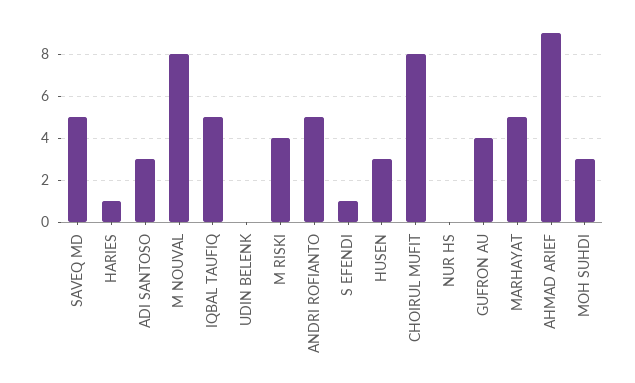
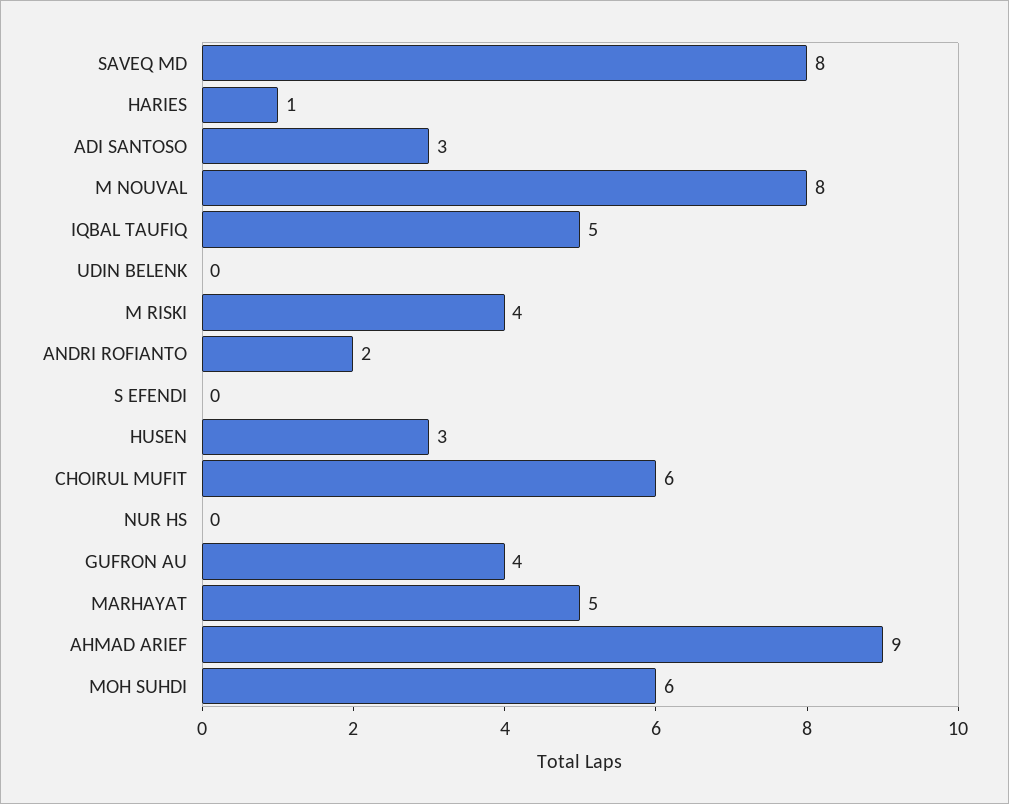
SAVEQ MD: 5 -> 8
ANDRI ROFIANTO: 5 -> 2
S EFENDI: 1 -> 0
CHOIRUL MUFIT: 8 -> 6
MOH SUHDI: 3 -> 6

